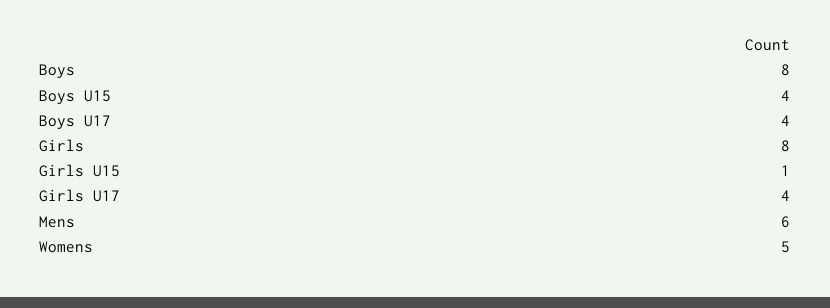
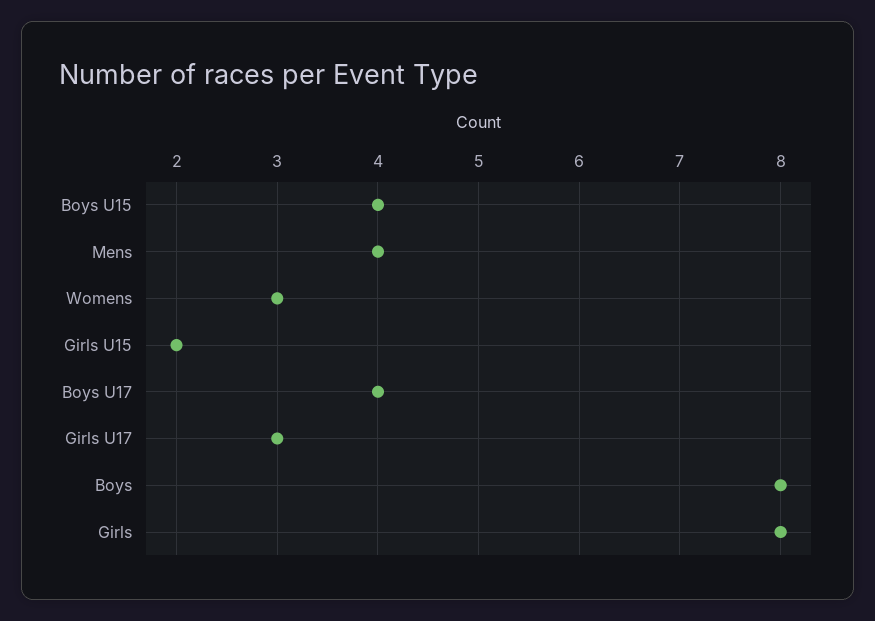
Girls U15: 1 -> 2
Girls U17: 4 -> 3
Mens: 6 -> 4
Womens: 5 -> 3

